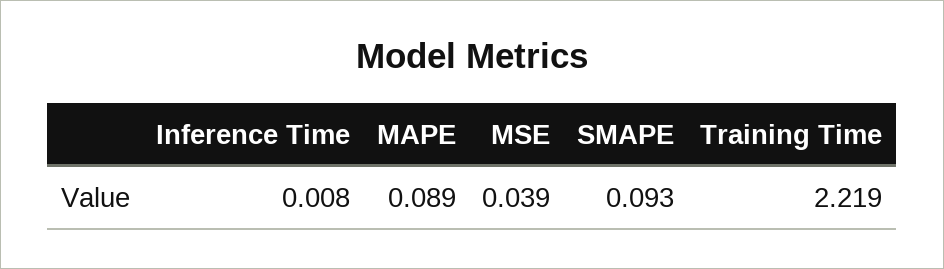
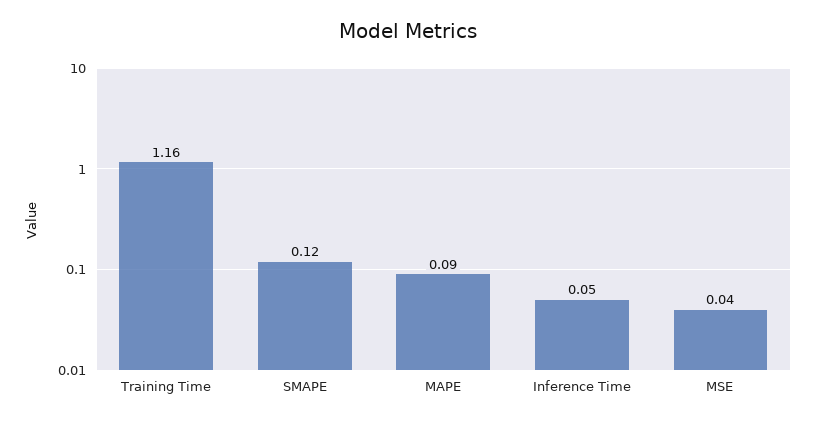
Inference Time: 0.008 -> 0.05
SMAPE: 0.093 -> 0.12
Training Time: 2.219 -> 1.16

